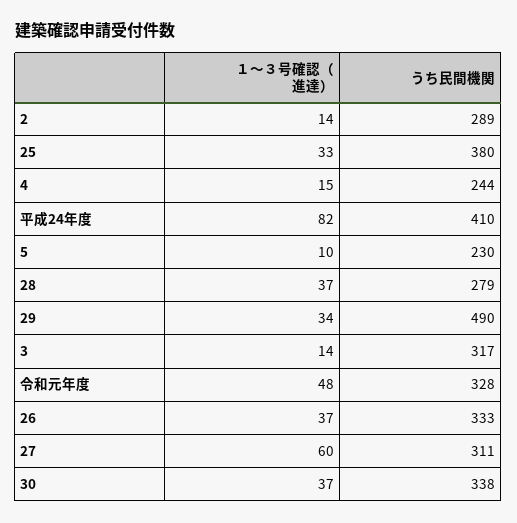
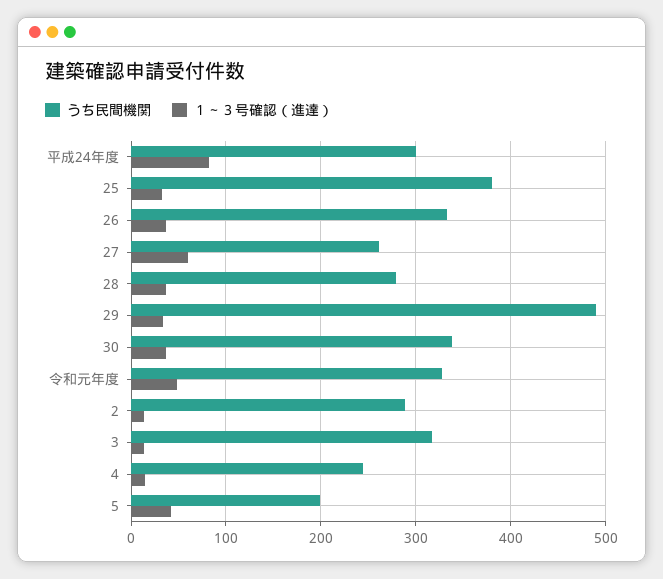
うち民間機関, 平成24年度: 410 -> 300
１～３号確認（進達）, 5: 10 -> 40
うち民間機関, 5: 230 -> 200
うち民間機関, 27: 311 -> 260

